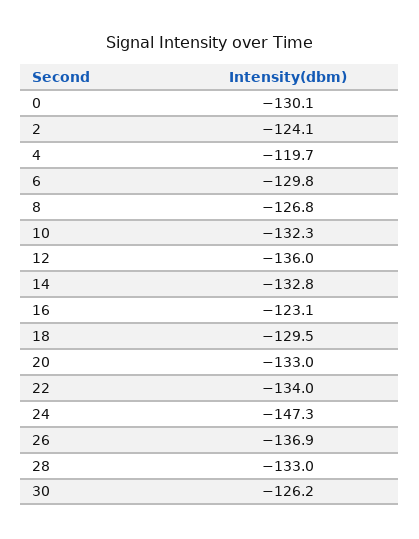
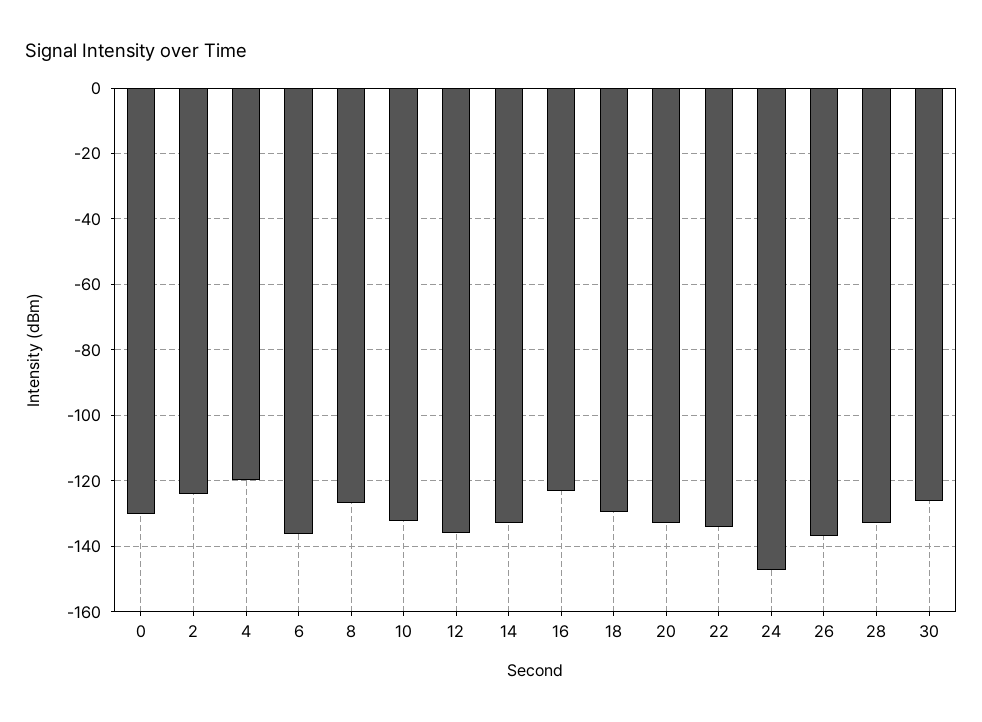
6: -129.8 -> -136

